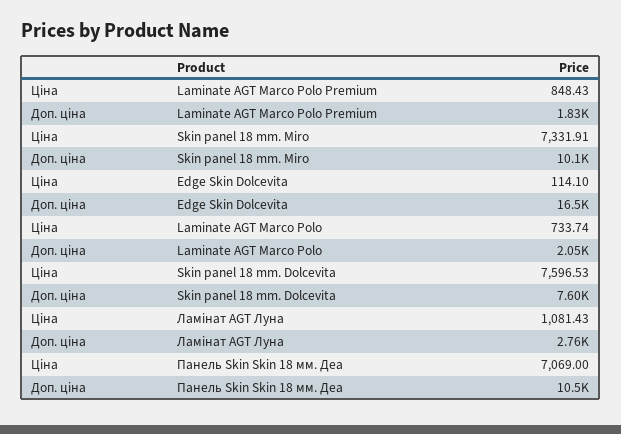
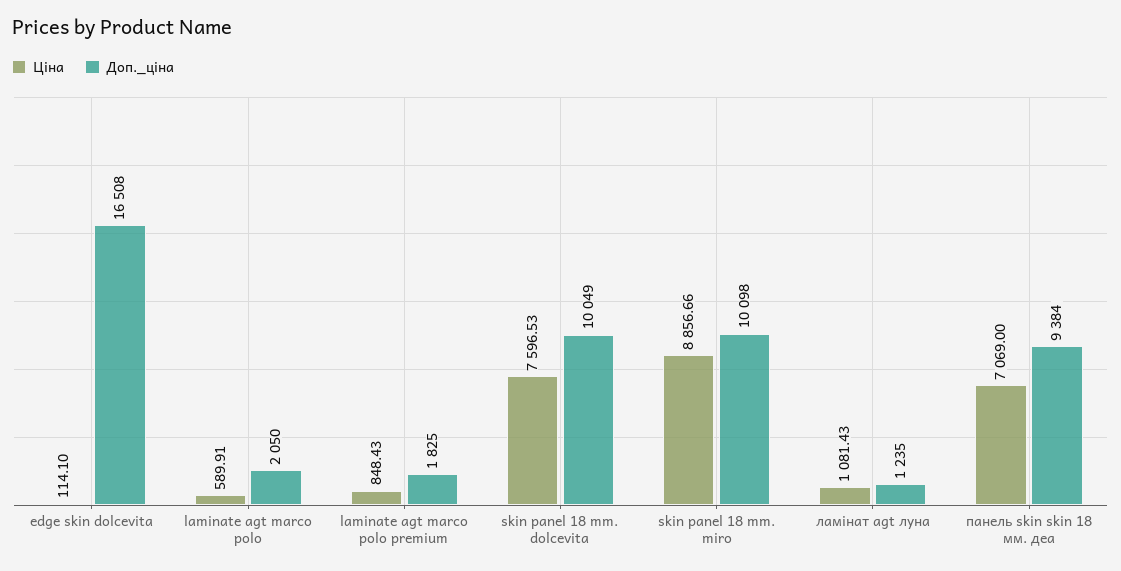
Ціна, Skin panel 18 mm. Miro: 7331.91 -> 8856.66
Ціна, Laminate AGT Marco Polo: 733.74 -> 589.91
Доп. ціна, Skin panel 18 mm. Dolcevita: 7600 -> 10049
Доп. ціна, Ламінат AGT Луна: 2760 -> 1235
Доп. ціна, Панель Skin Skin 18 мм. Деа: 10500 -> 9384

